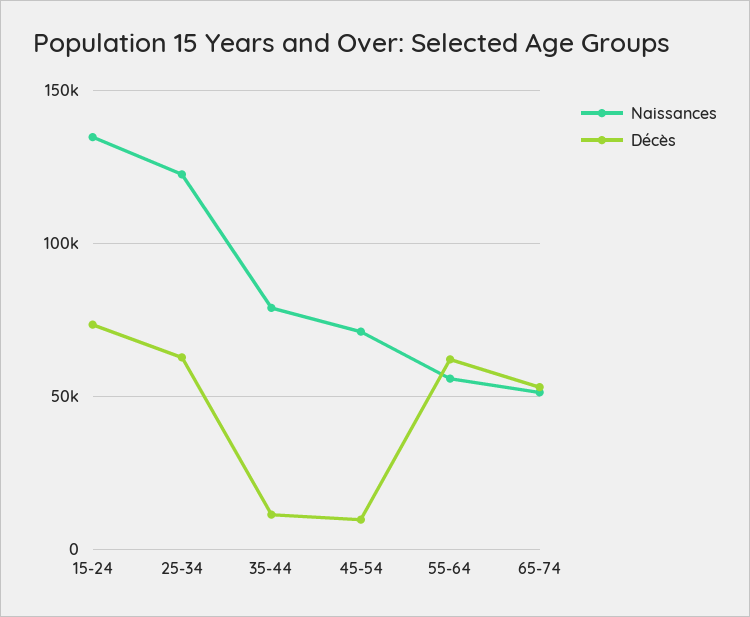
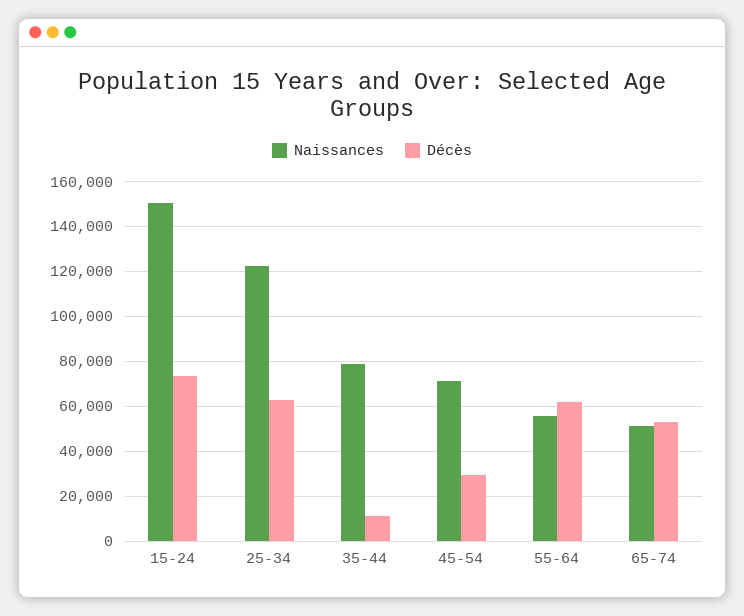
Naissances, 15-24: 135000 -> 150000
Décès, 45-54: 10000 -> 30000

